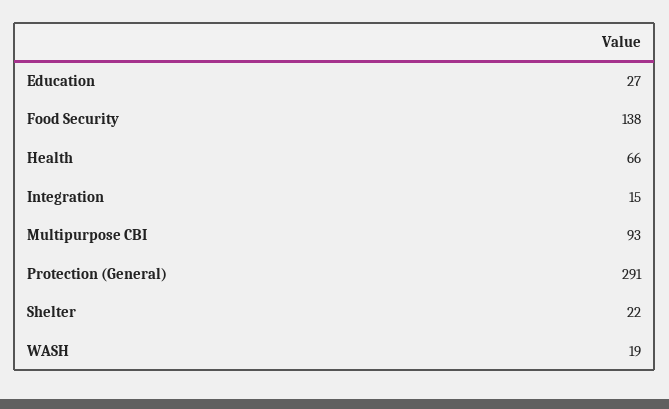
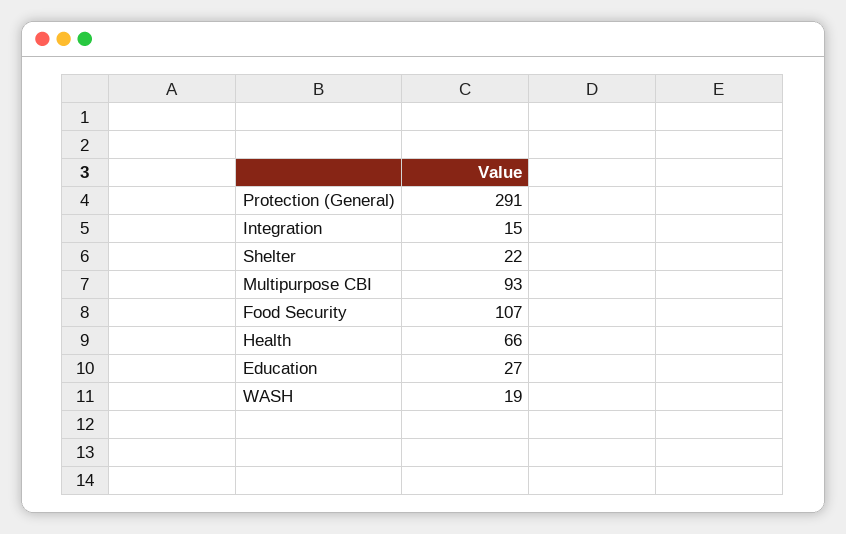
Food Security: 138 -> 107

